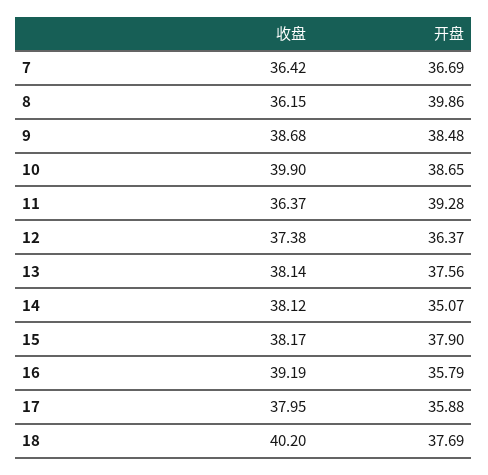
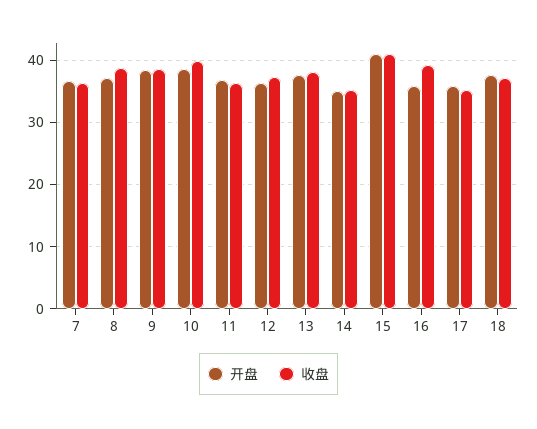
收盘, 8: 36.15 -> 39
开盘, 8: 39.86 -> 37
开盘, 11: 39.28 -> 37
收盘, 14: 38.12 -> 35
收盘, 15: 38.17 -> 41
开盘, 15: 37.9 -> 41
收盘, 17: 37.95 -> 35
收盘, 18: 40.2 -> 37

